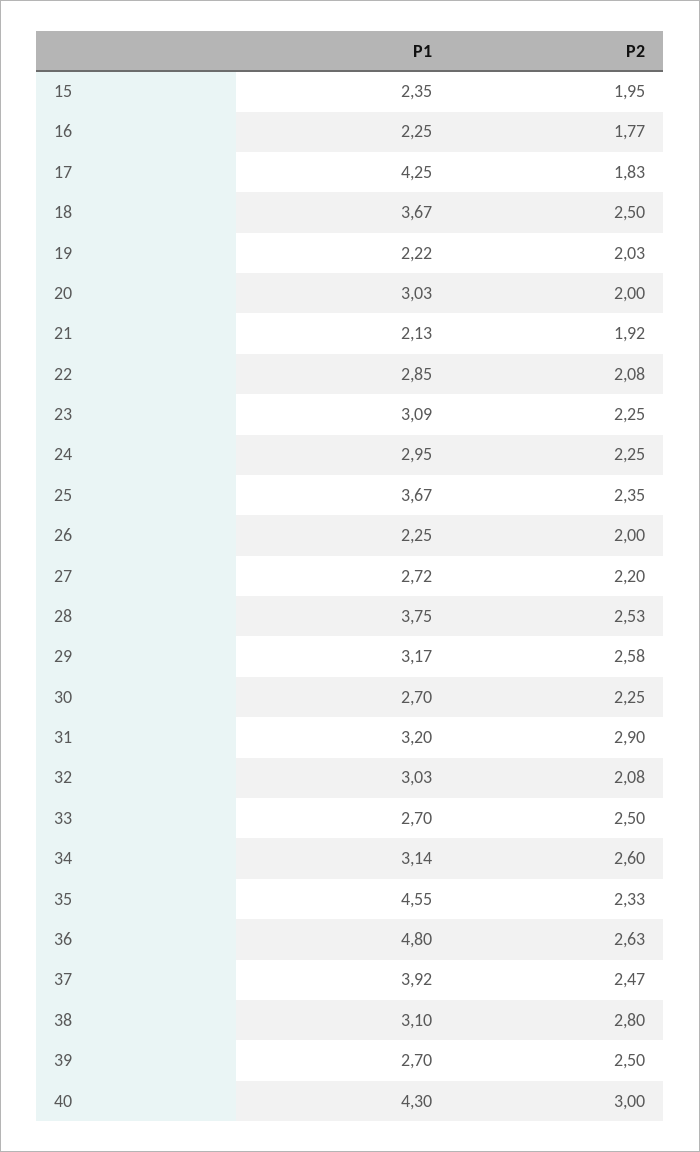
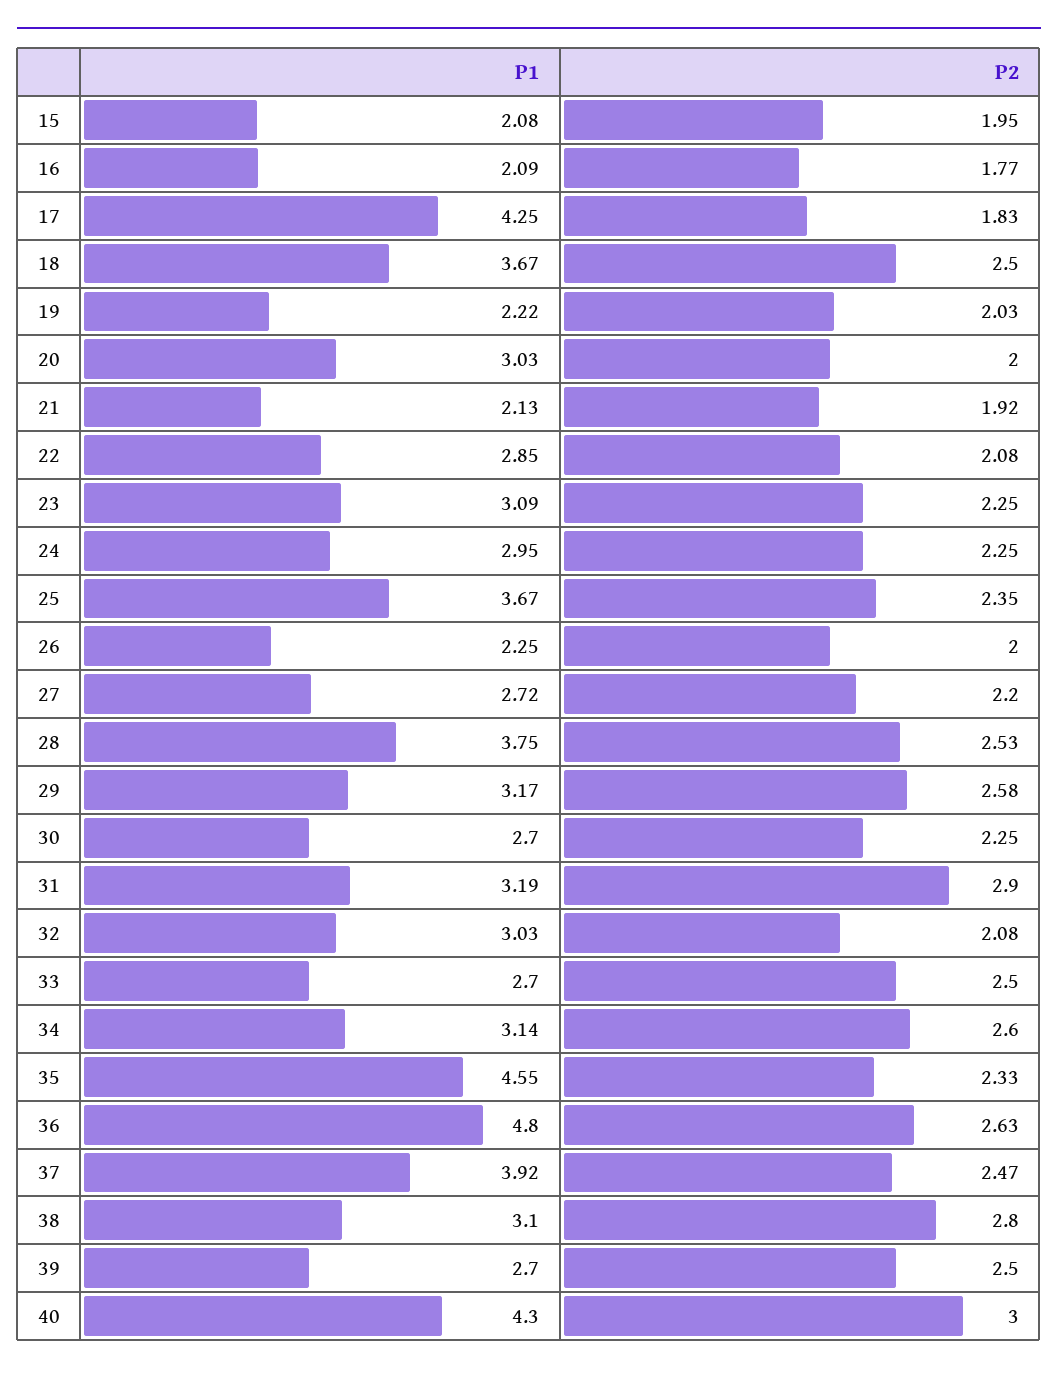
P1, 15: 2.35 -> 2.08
P1, 16: 2.25 -> 2.09
P1, 31: 3.2 -> 3.19

